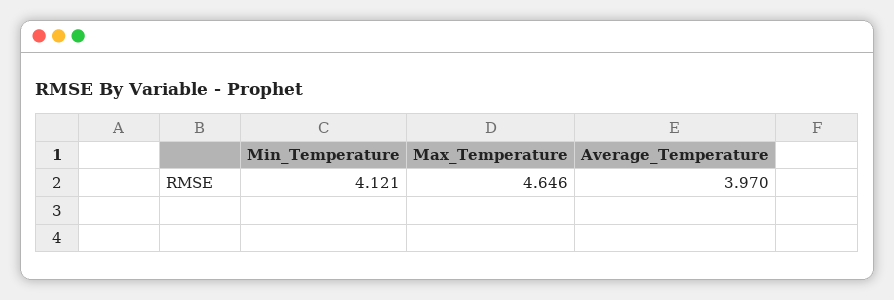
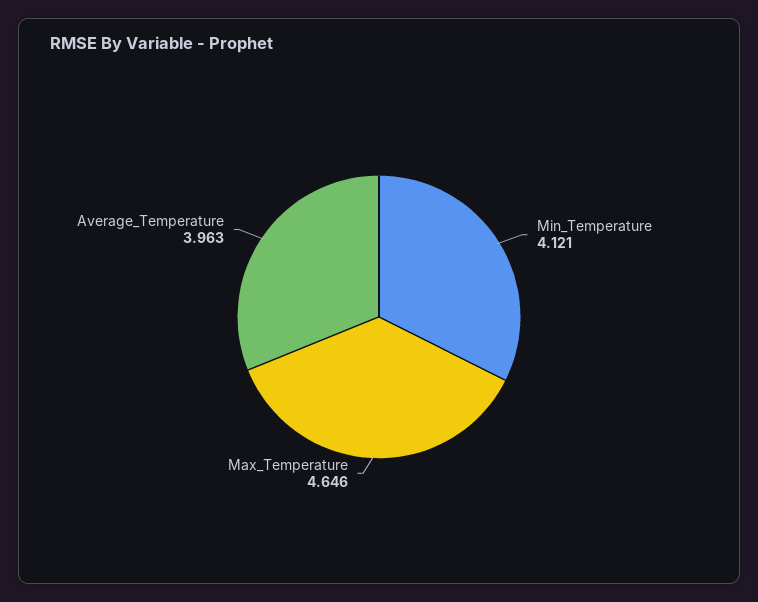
Average_Temperature: 3.97 -> 3.963

